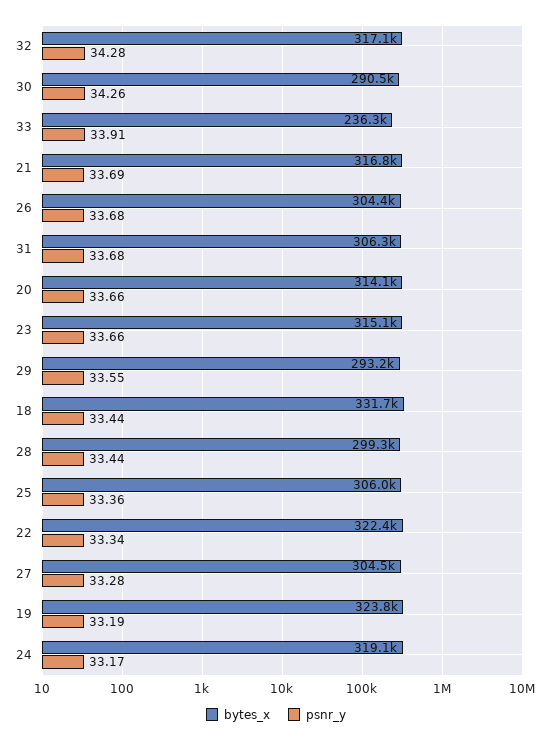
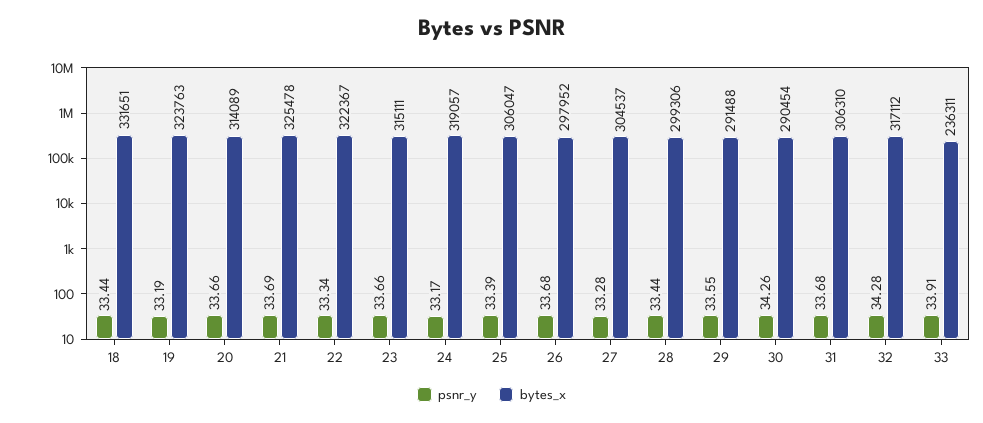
bytes_x, 21: 316800 -> 325478
bytes_x, 26: 304400 -> 297952
bytes_x, 29: 293200 -> 291488
psnr_y, 25: 33.36 -> 33.39

